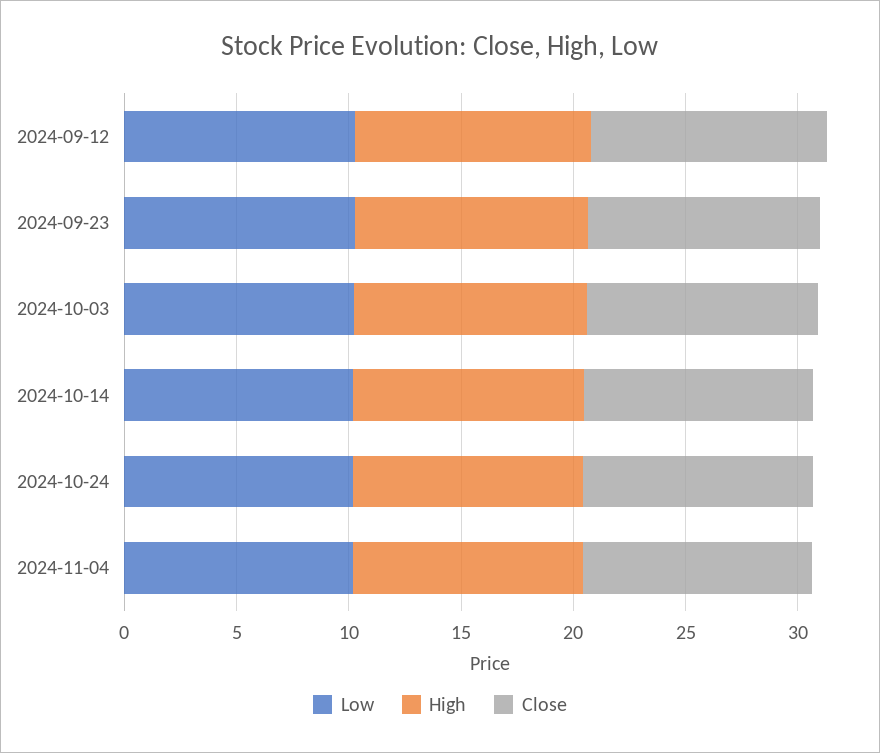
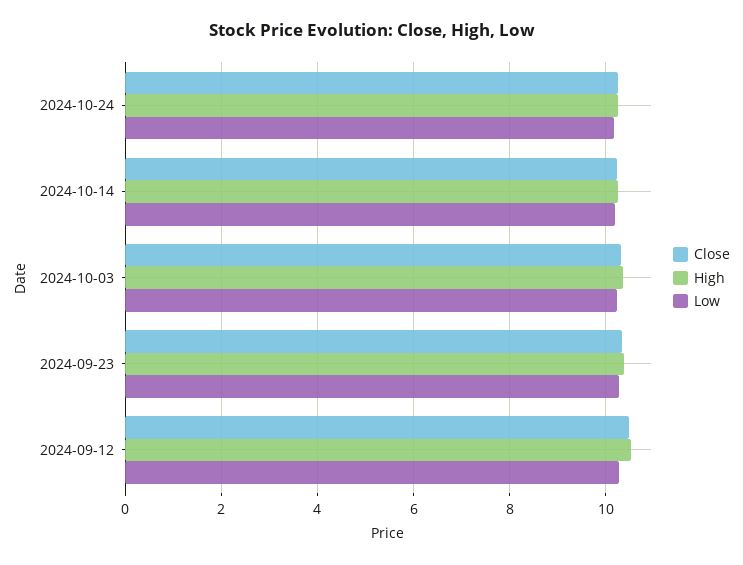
Low, 2024-11-04: 10 -> none
High, 2024-11-04: 10 -> none
Close, 2024-11-04: 10 -> none

